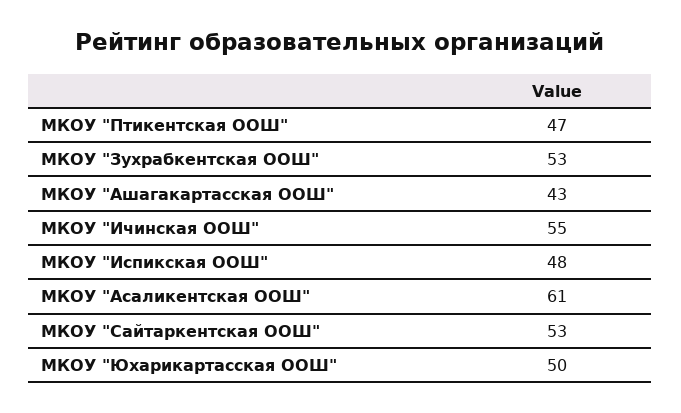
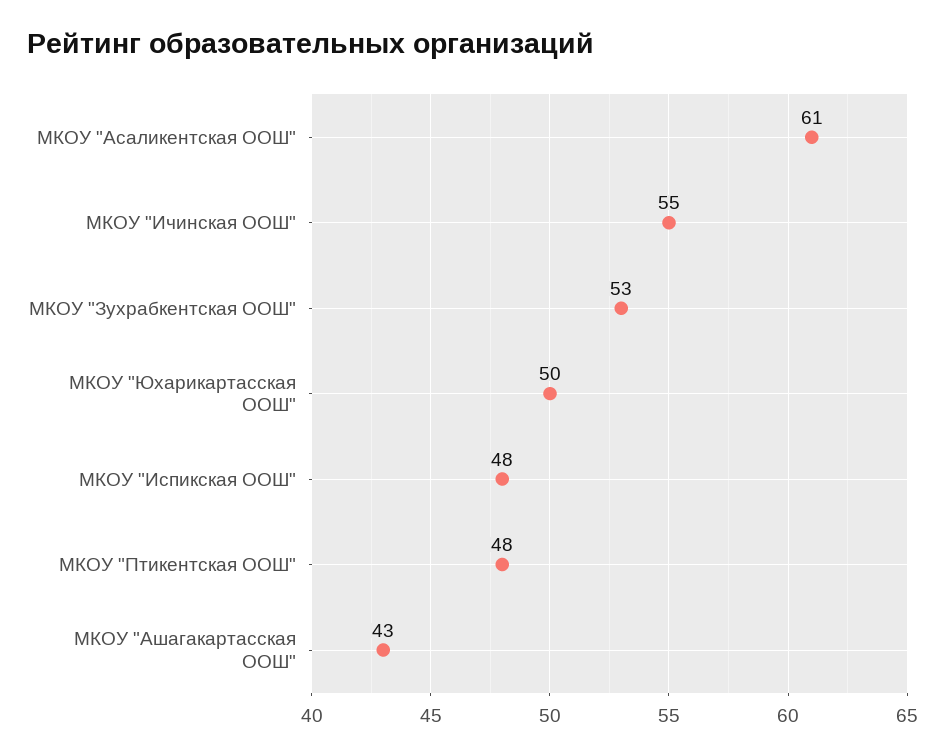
МКОУ "Птикентская ООШ": 47 -> 48
МКОУ "Сайтаркентская ООШ": 53 -> none

